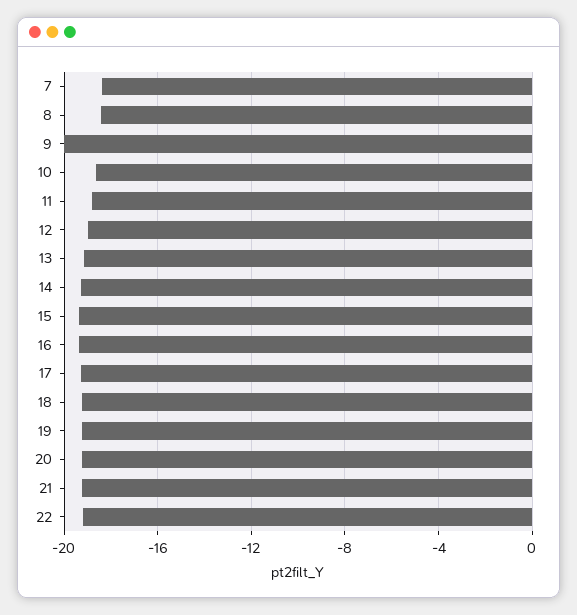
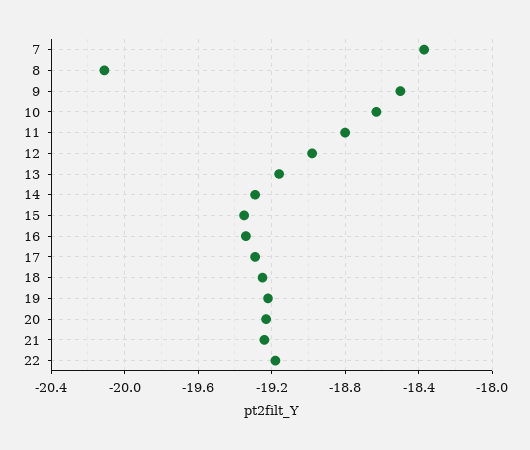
8: -18.5 -> -20.1
9: -20 -> -18.5

